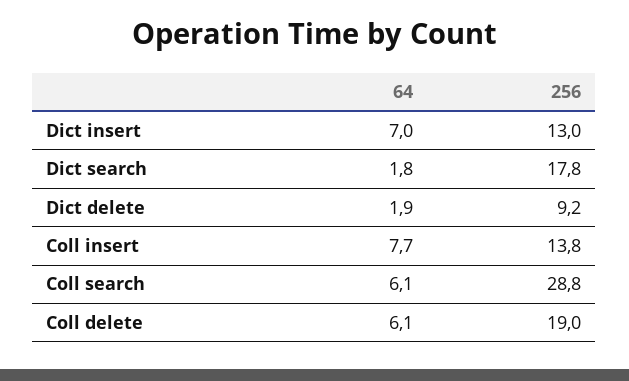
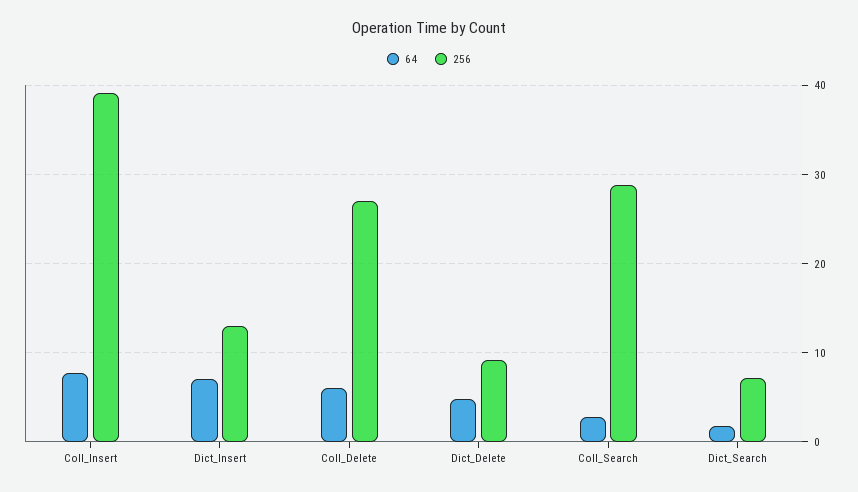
256, Dict search: 17.8 -> 7
64, Dict delete: 1.9 -> 5
256, Coll insert: 13.8 -> 39
64, Coll search: 6.1 -> 3
256, Coll delete: 19 -> 27

